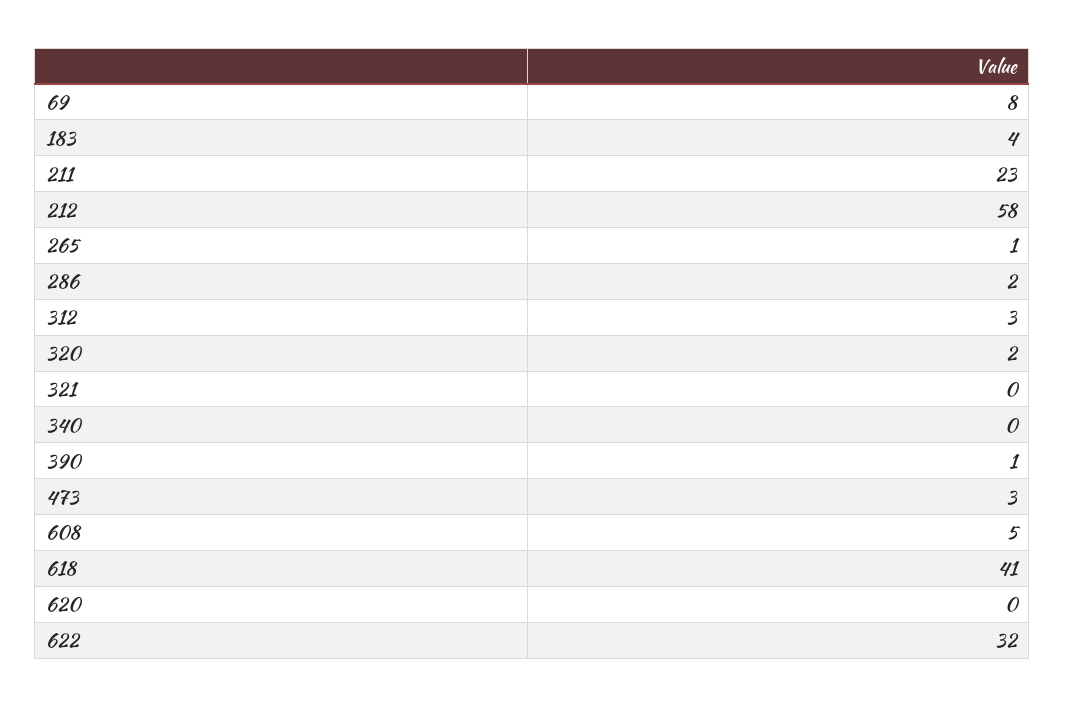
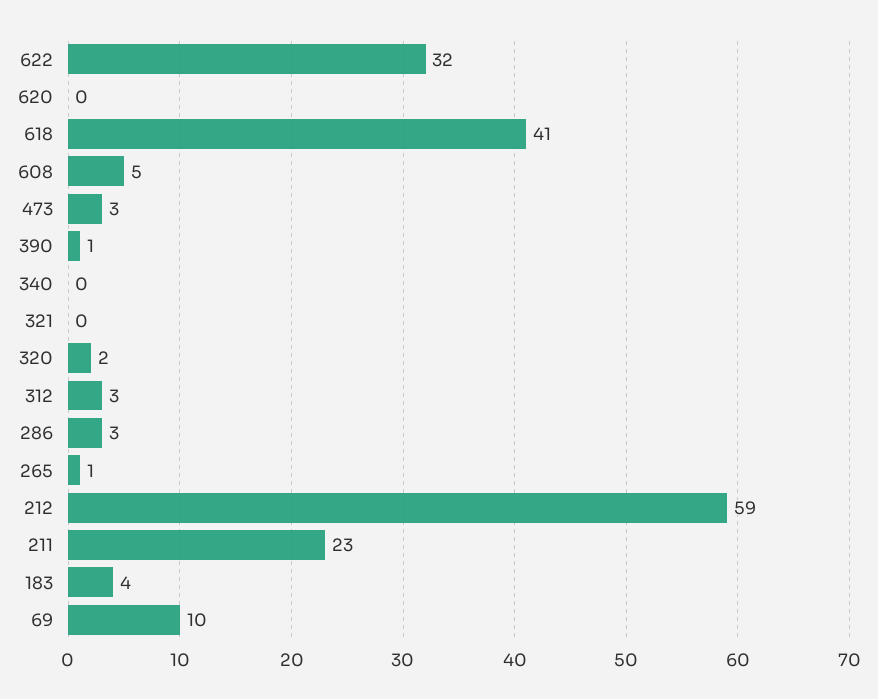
69: 8 -> 10
212: 58 -> 59
286: 2 -> 3

